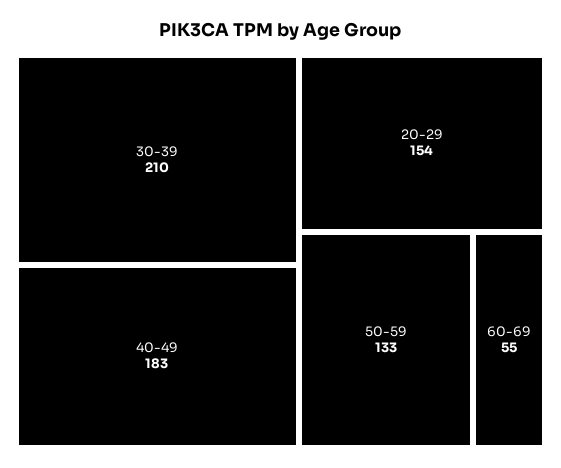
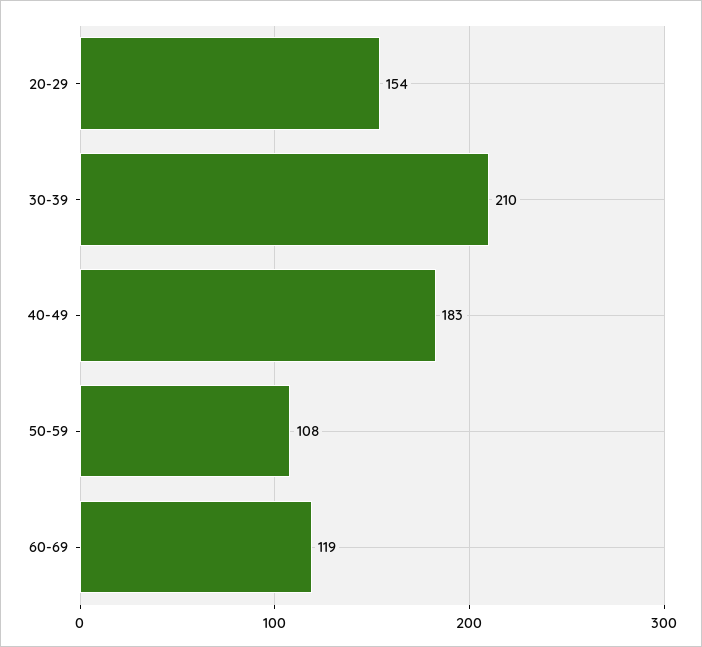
50-59: 133 -> 108
60-69: 55 -> 119

